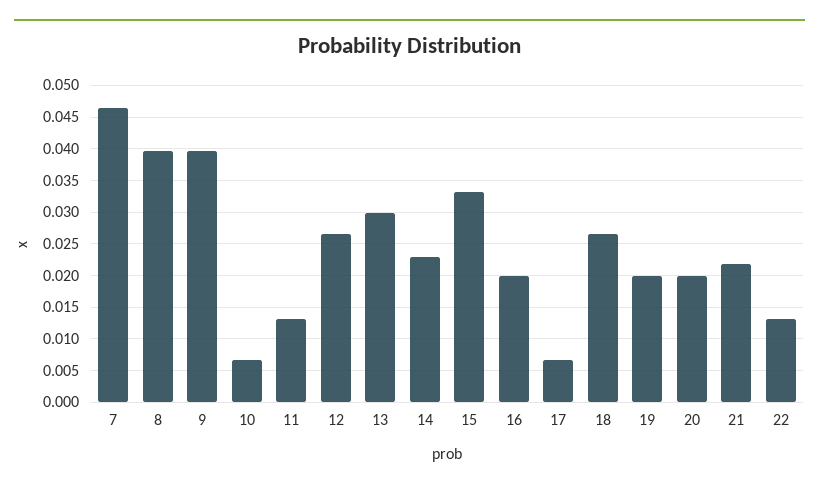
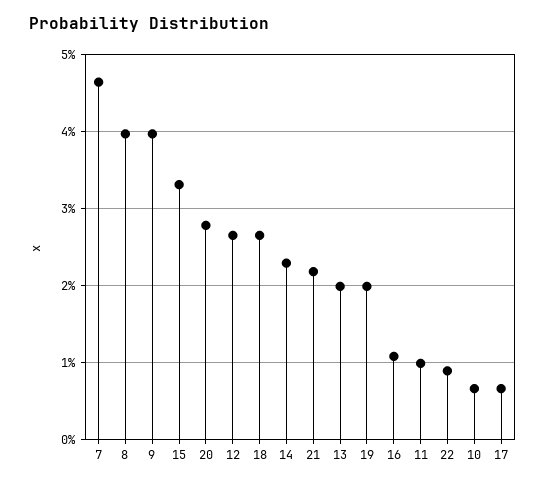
11: 0.013 -> 0.01
13: 0.03 -> 0.02
16: 0.02 -> 0.011
20: 0.02 -> 0.028
22: 0.013 -> 0.009

